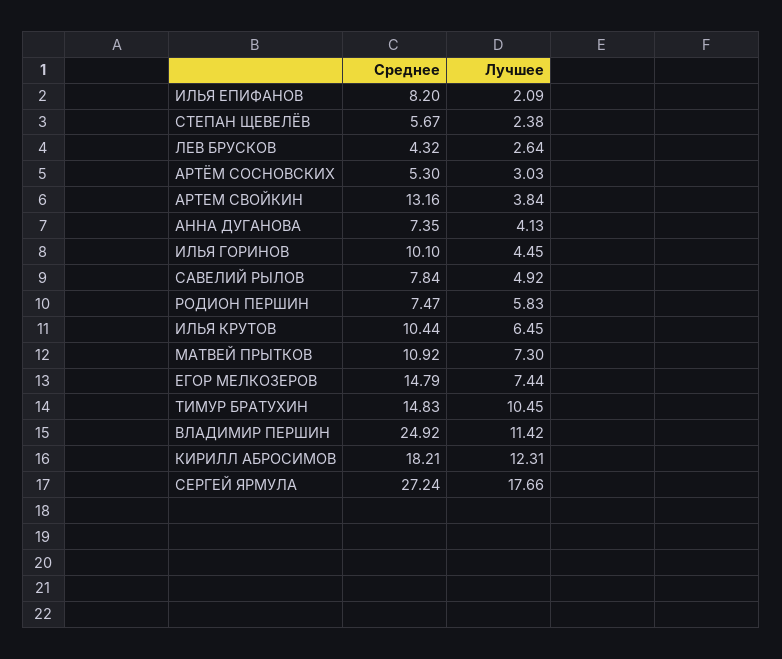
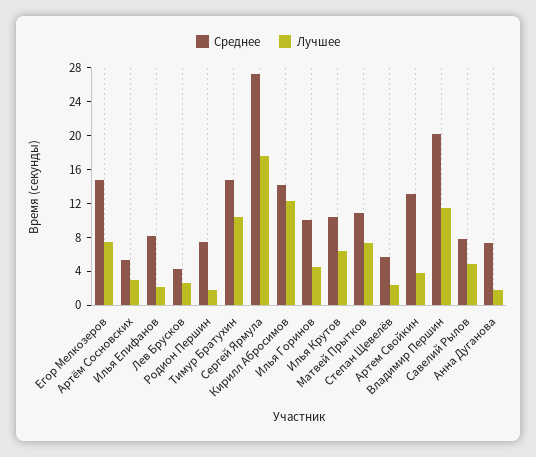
Лучшее, АННА ДУГАНОВА: 4.13 -> 2
Лучшее, РОДИОН ПЕРШИН: 5.83 -> 2
Среднее, ВЛАДИМИР ПЕРШИН: 24.92 -> 20
Среднее, КИРИЛЛ АБРОСИМОВ: 18.21 -> 14

